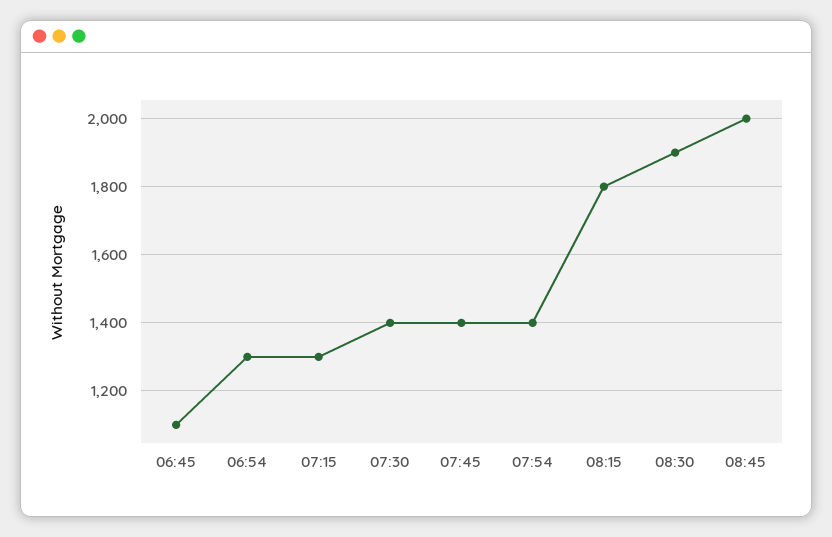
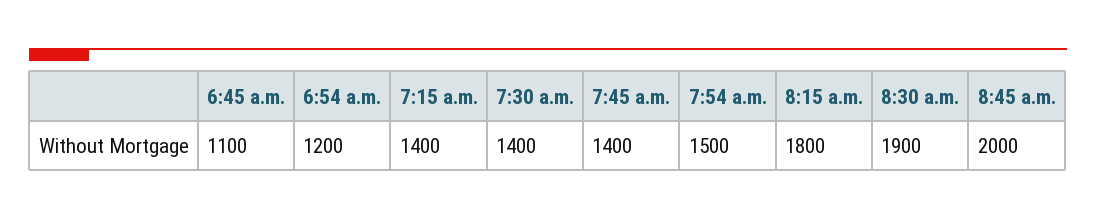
06:54: 1300 -> 1200
07:15: 1300 -> 1400
07:54: 1400 -> 1500

